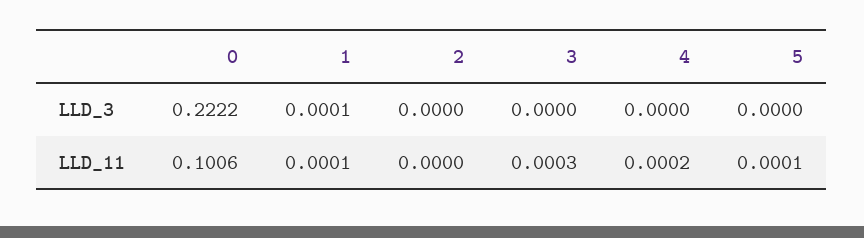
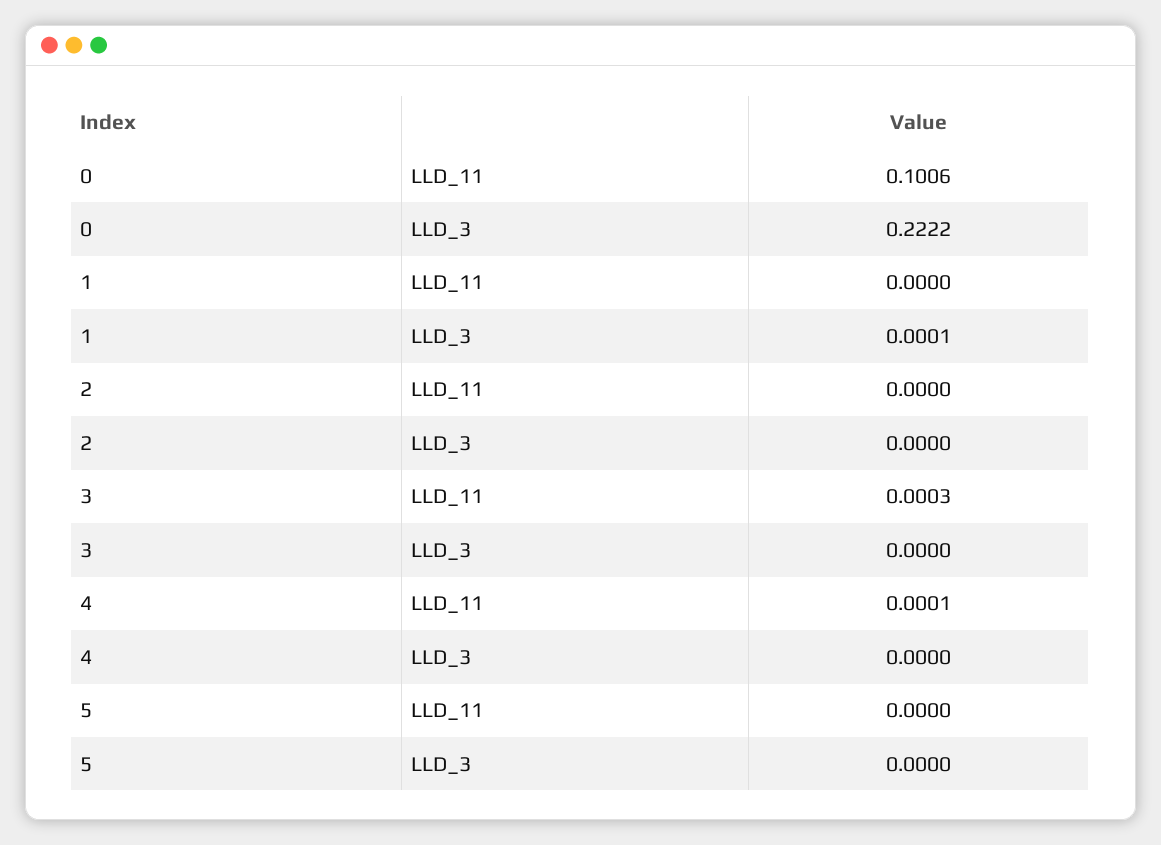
1, LLD_11: 0.0001 -> 0
4, LLD_11: 0.0002 -> 0.0001
5, LLD_11: 0.0001 -> 0

